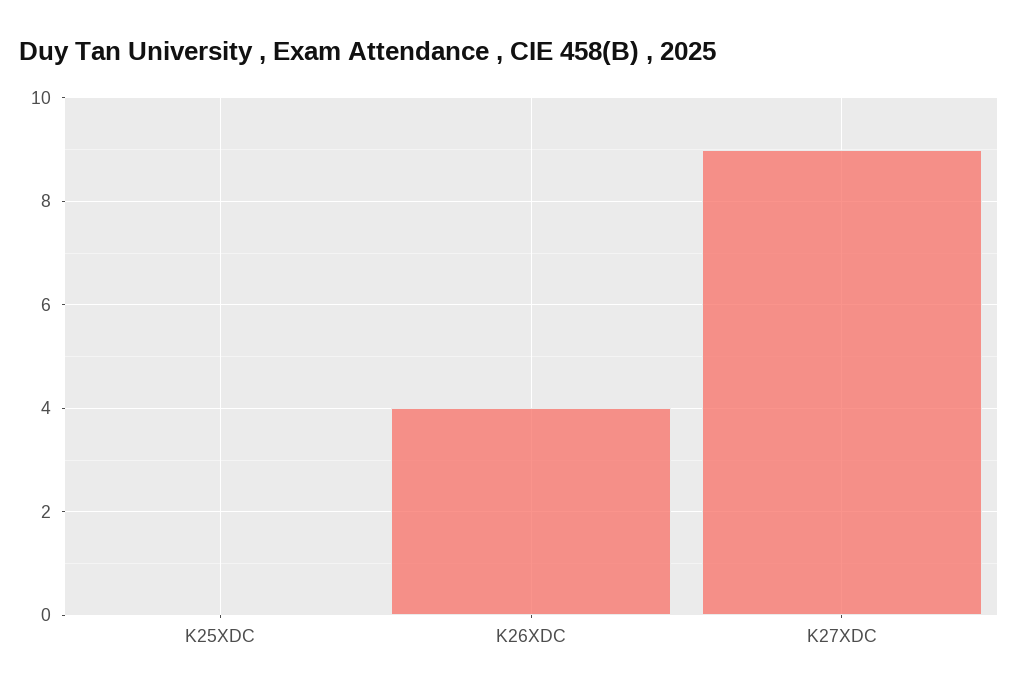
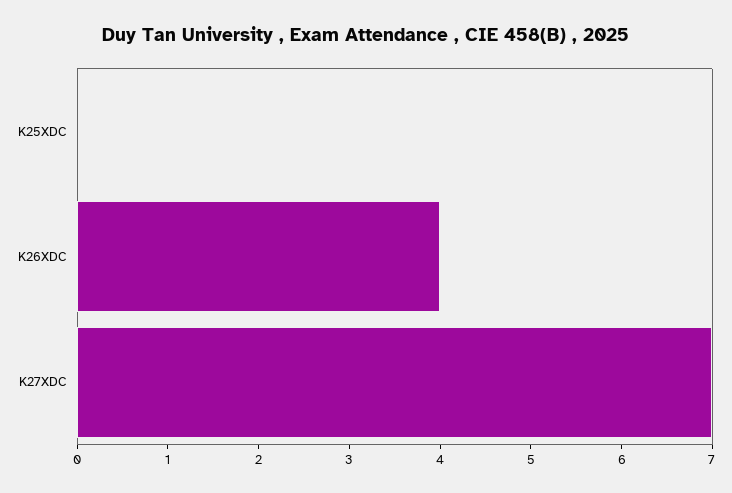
K27XDC: 9 -> 7

